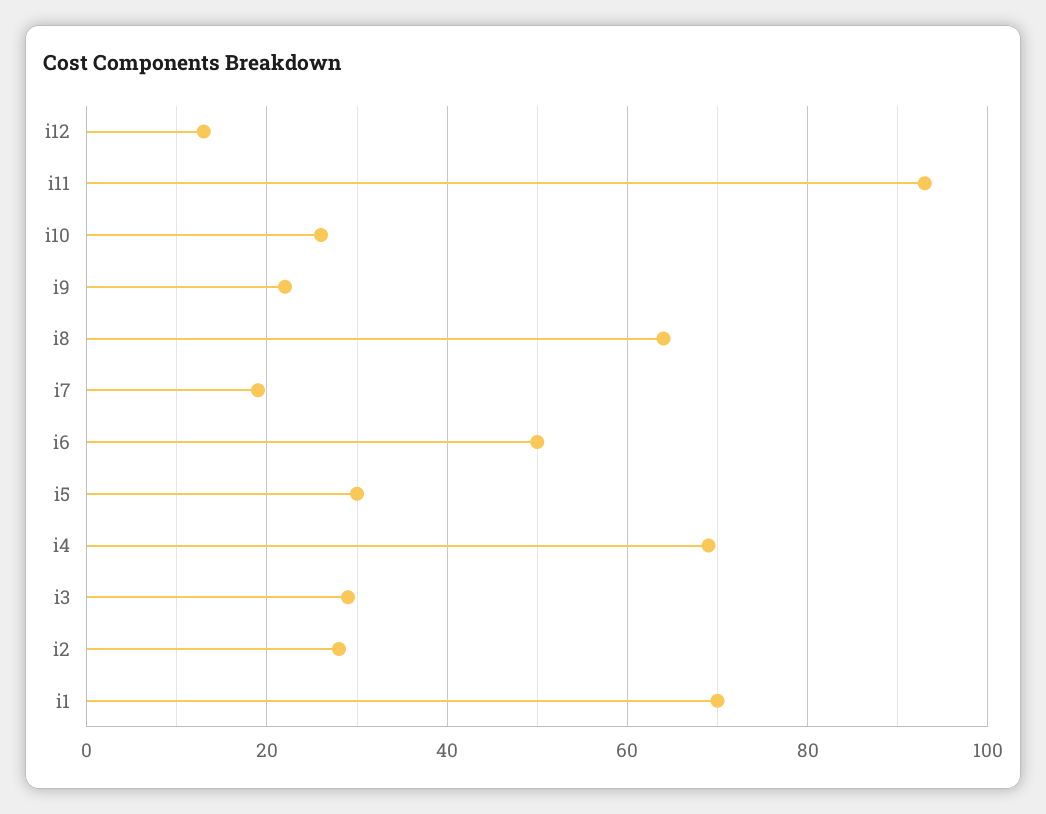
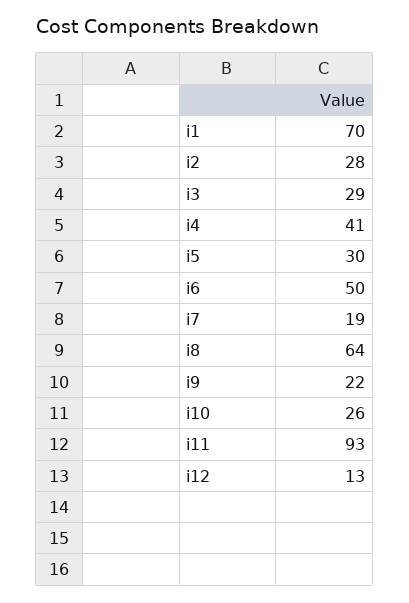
i4: 70 -> 41

